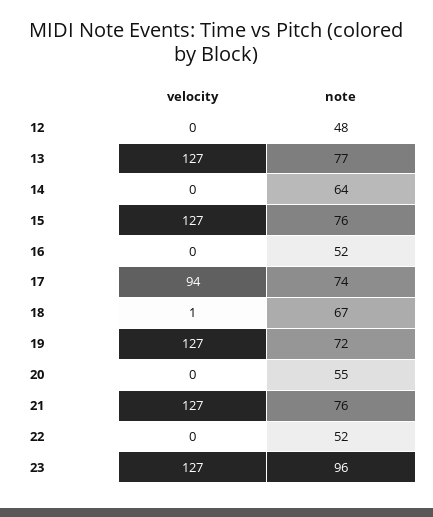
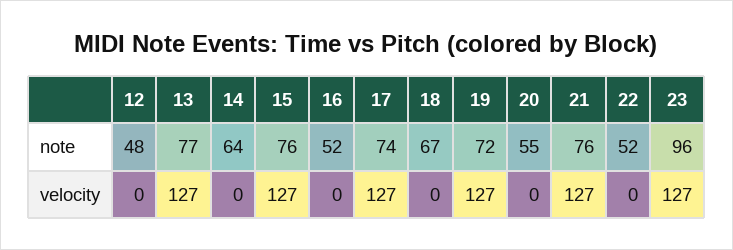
velocity, 17: 94 -> 127
velocity, 18: 1 -> 0

